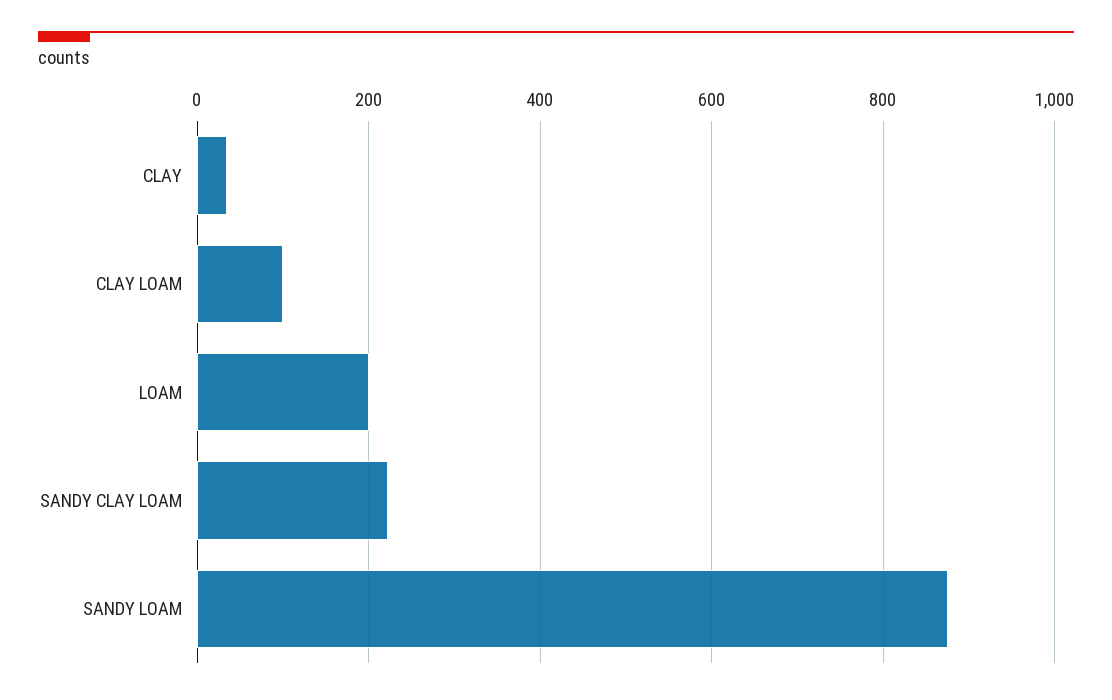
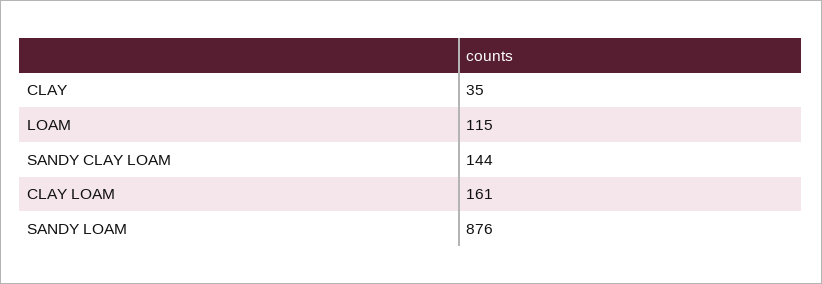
CLAY LOAM: 100 -> 161
LOAM: 200 -> 115
SANDY CLAY LOAM: 220 -> 144

